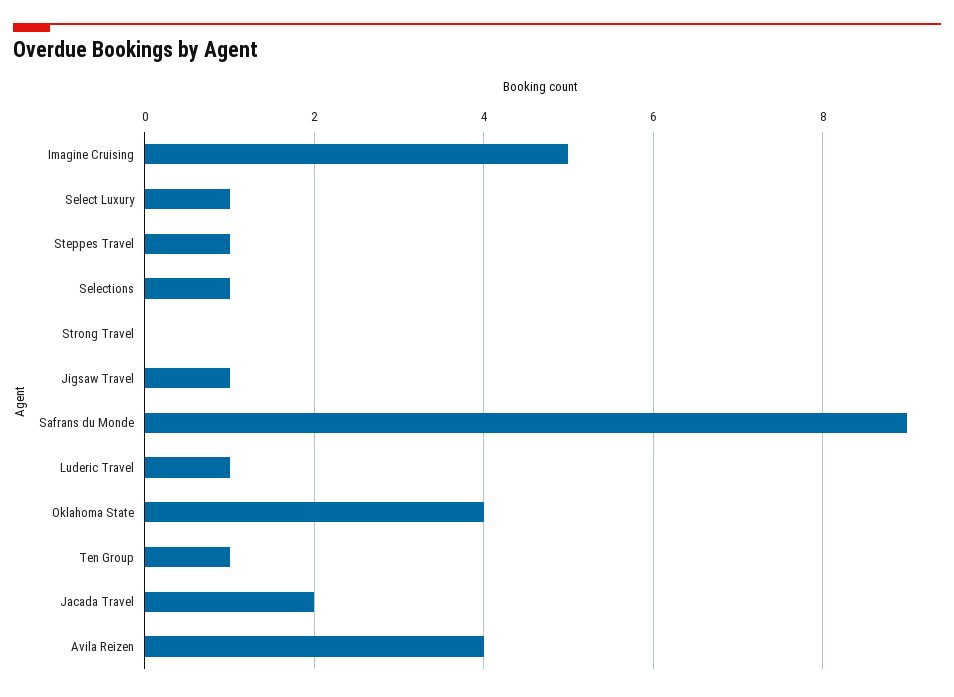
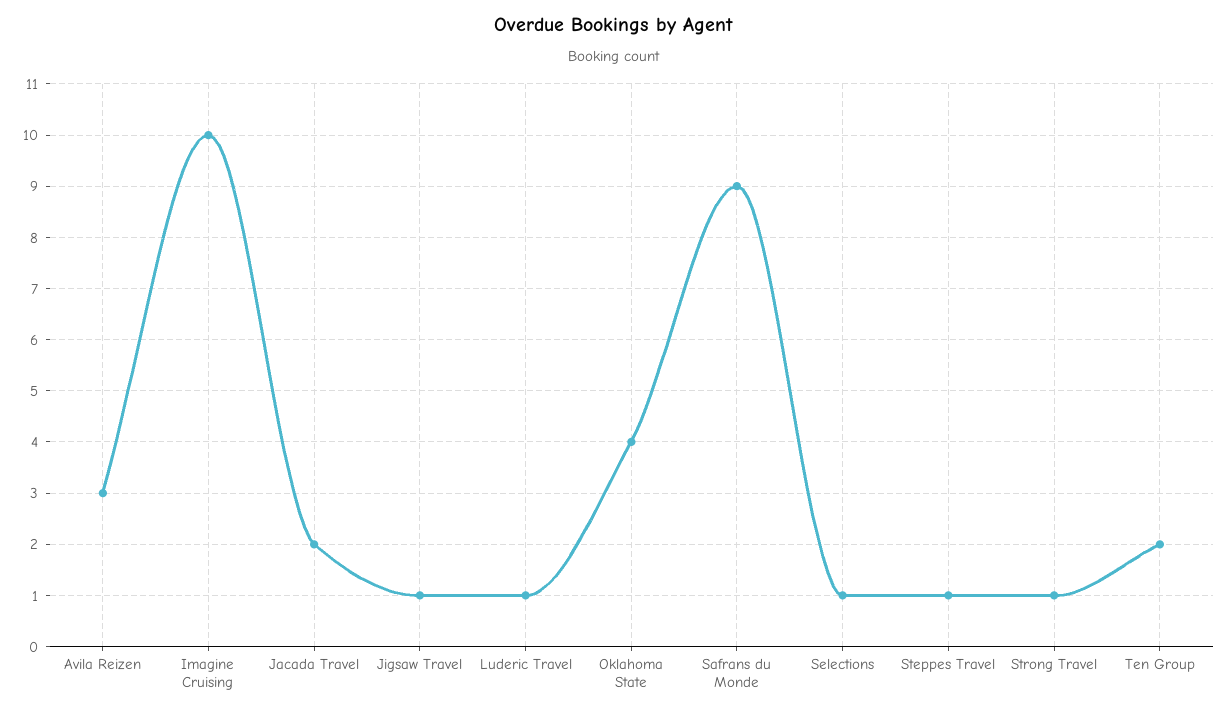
Imagine Cruising: 5 -> 10
Select Luxury: 1 -> none
Strong Travel: 0 -> 1
Ten Group: 1 -> 2
Avila Reizen: 4 -> 3

